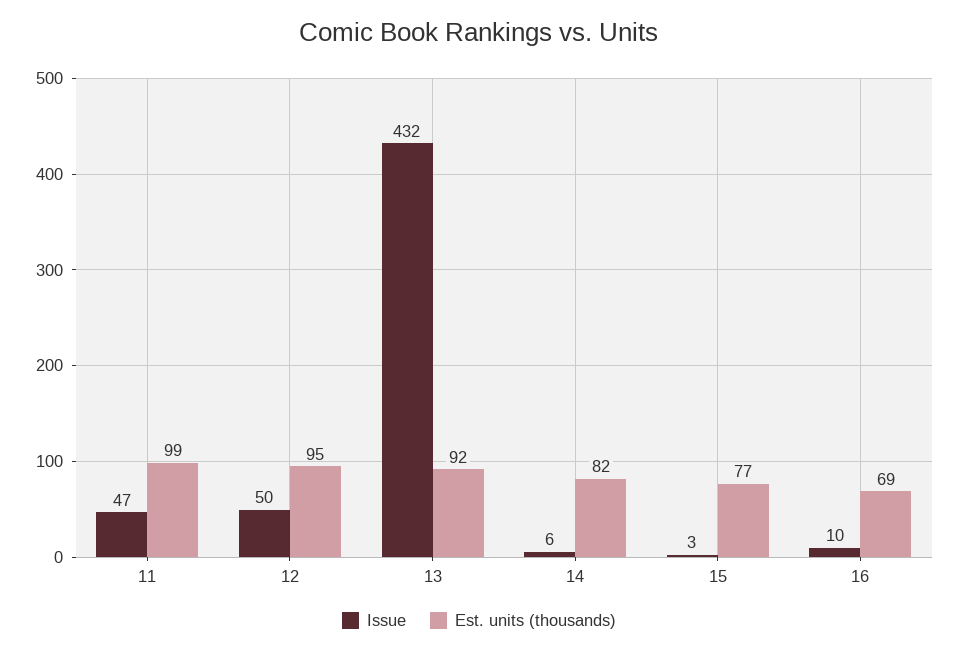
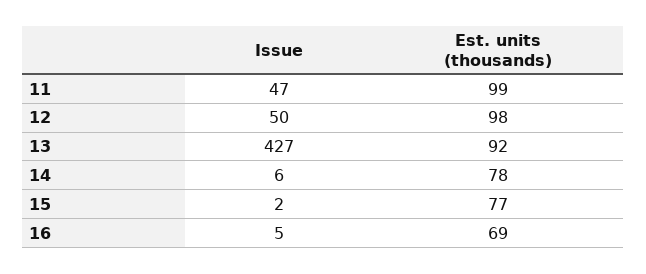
Est. units (thousands), 12: 95 -> 98
Issue, 13: 432 -> 427
Est. units (thousands), 14: 82 -> 78
Issue, 15: 3 -> 2
Issue, 16: 10 -> 5

